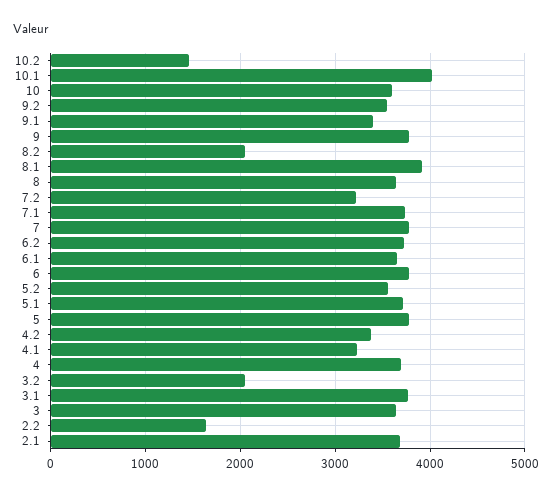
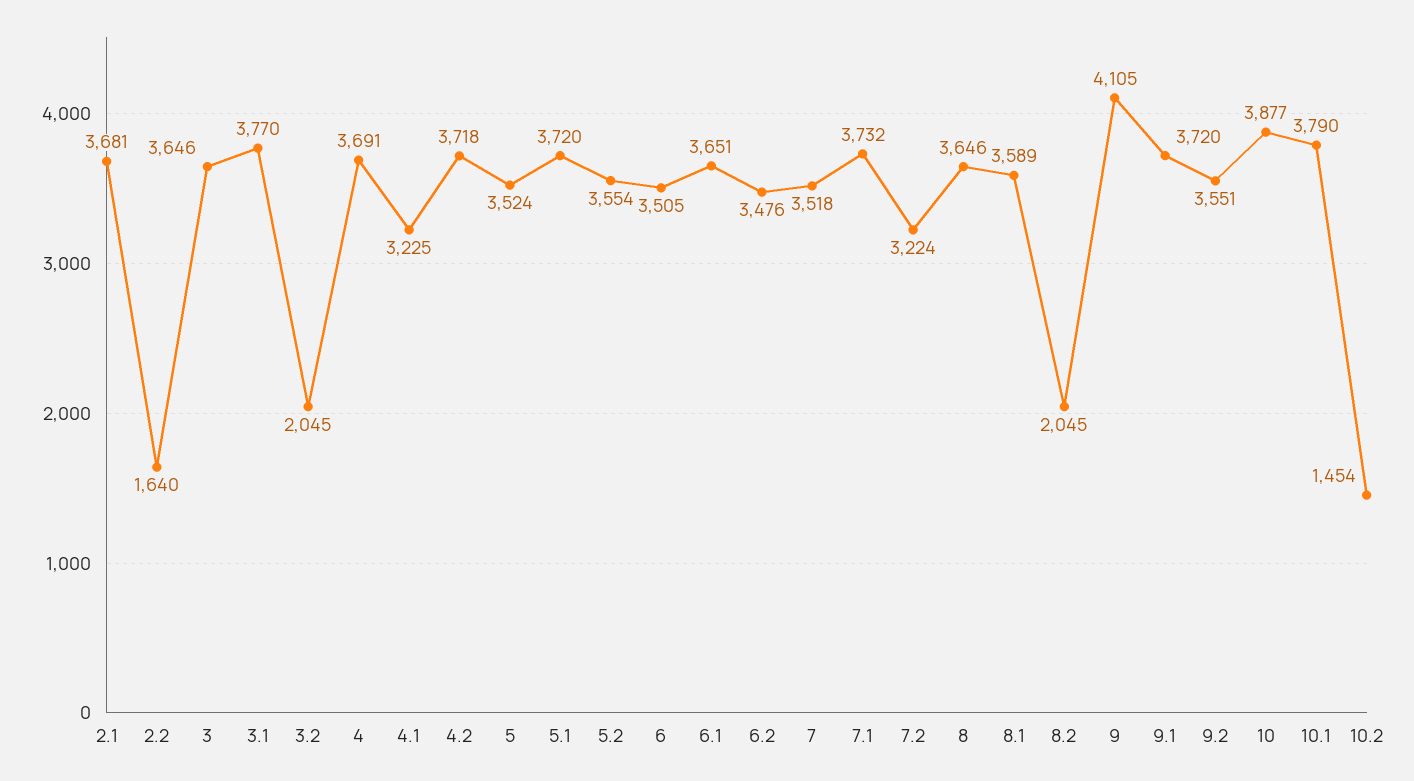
10.1: 4000 -> 3790
10: 3600 -> 3877
9.1: 3400 -> 3720
9: 3800 -> 4105
8.1: 3900 -> 3589
7: 3800 -> 3518
6.2: 3700 -> 3476
6: 3800 -> 3505
5: 3800 -> 3524
4.2: 3400 -> 3718

